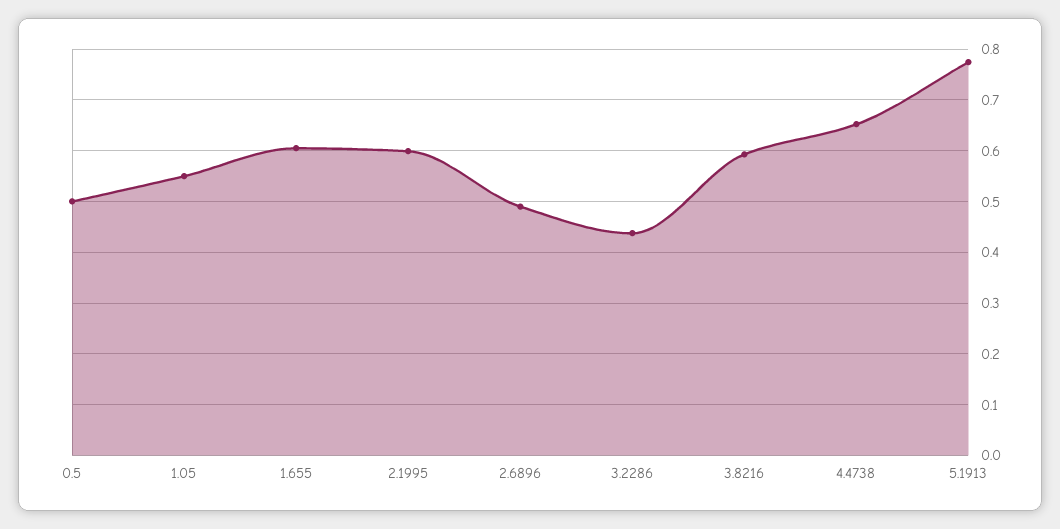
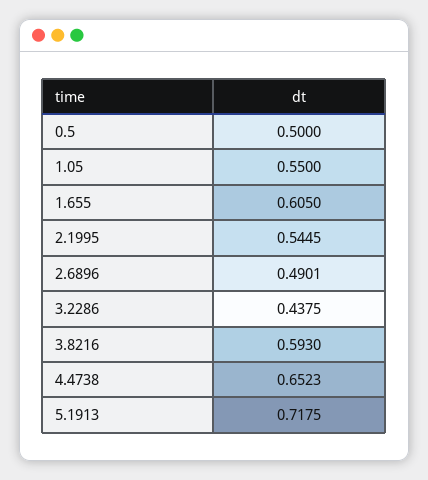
2.1995: 0.6 -> 0.5445
5.1913: 0.78 -> 0.7175

